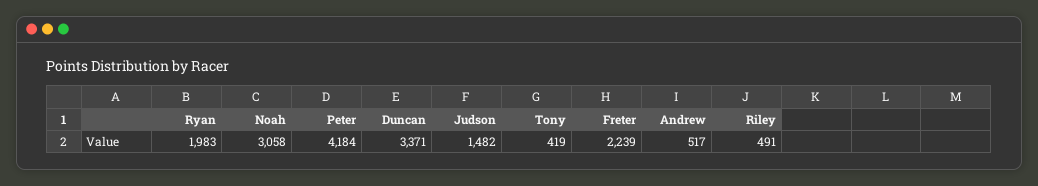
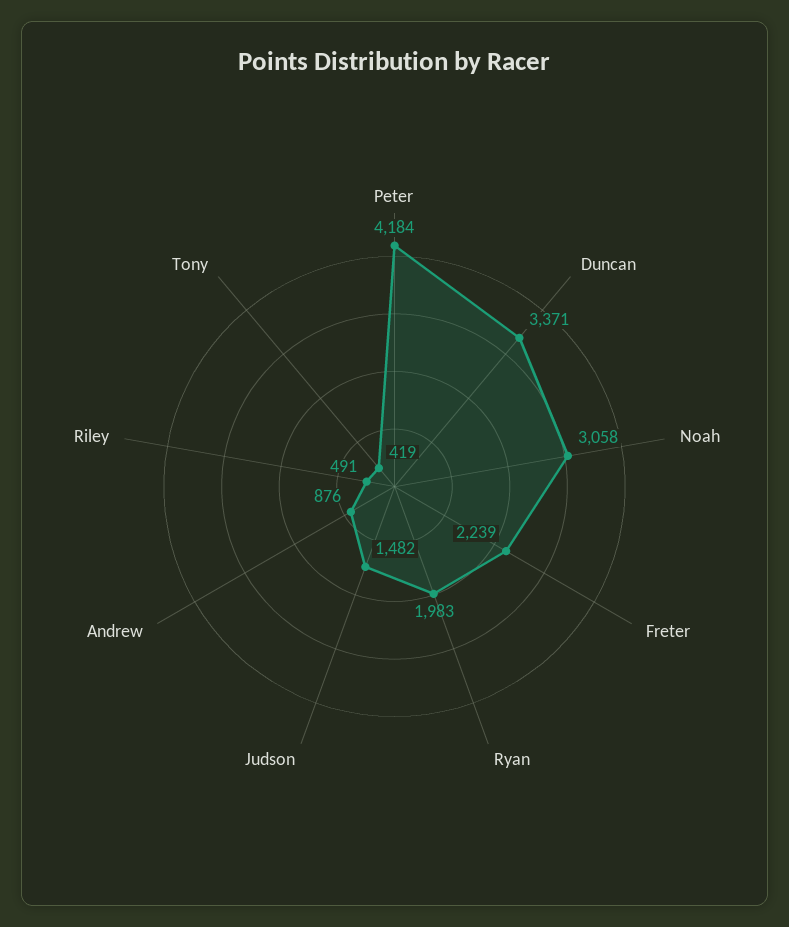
Andrew: 517 -> 876

